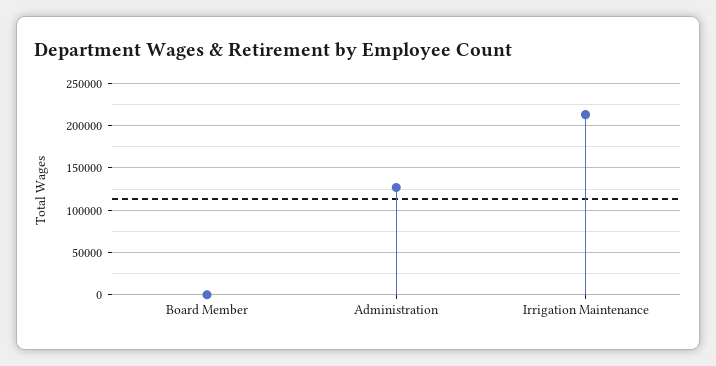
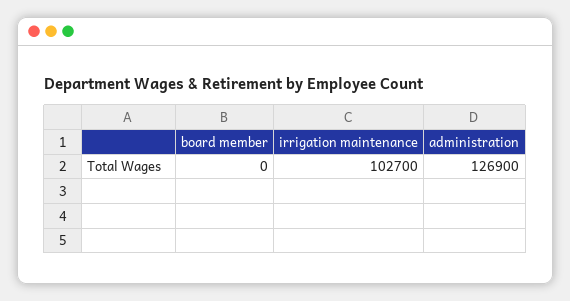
Irrigation Maintenance: 210000 -> 102700

